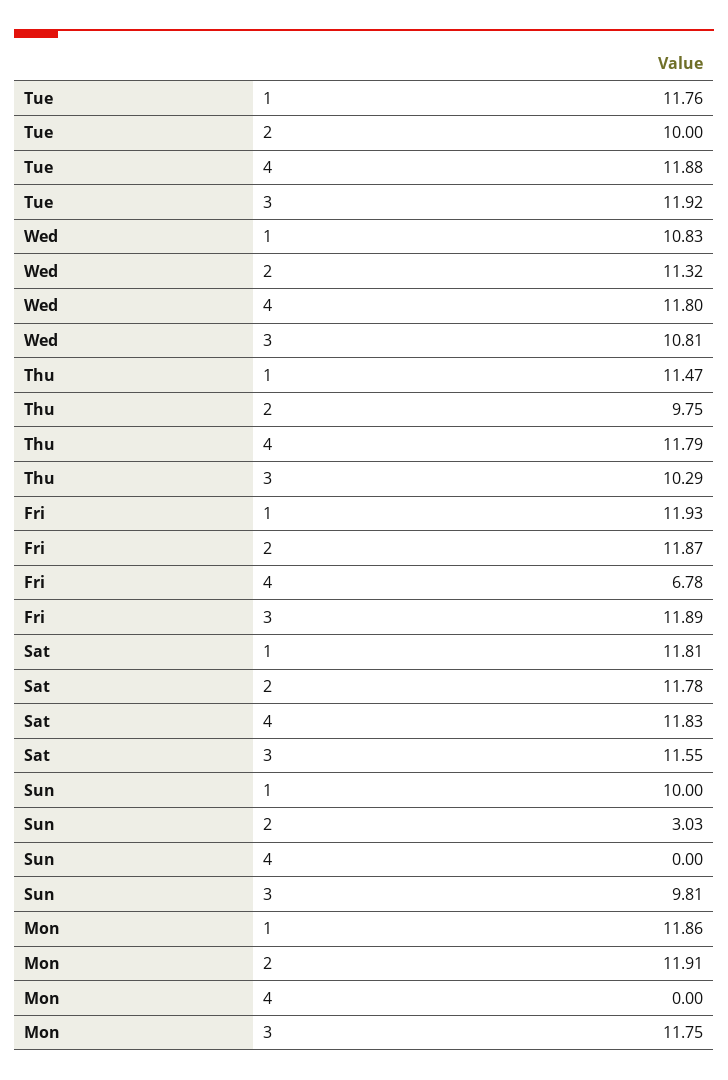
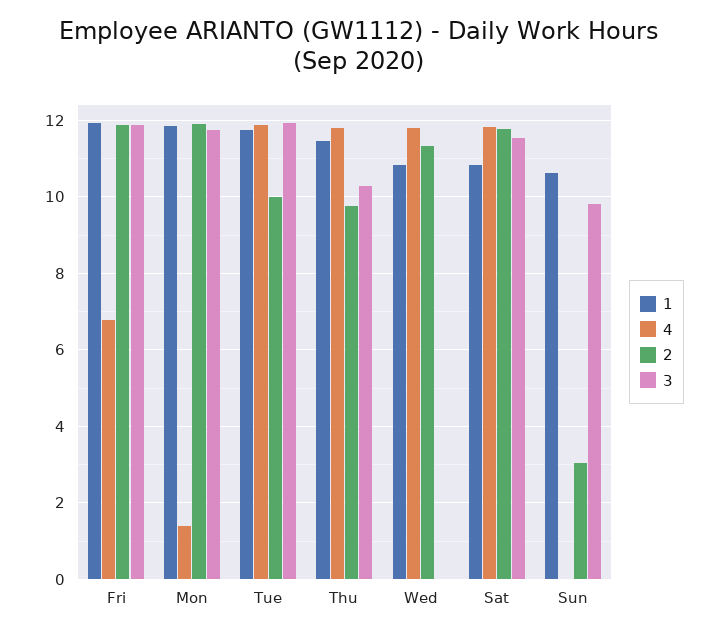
3, Wed: 10.81 -> 0
1, Sat: 11.81 -> 10.8
1, Sun: 10 -> 10.6
4, Mon: 0 -> 1.4

